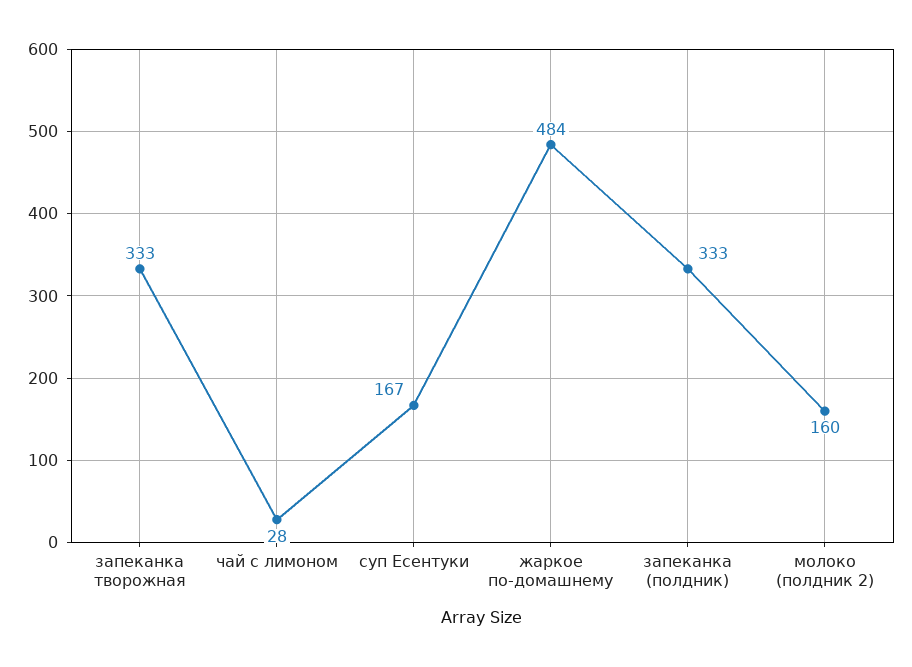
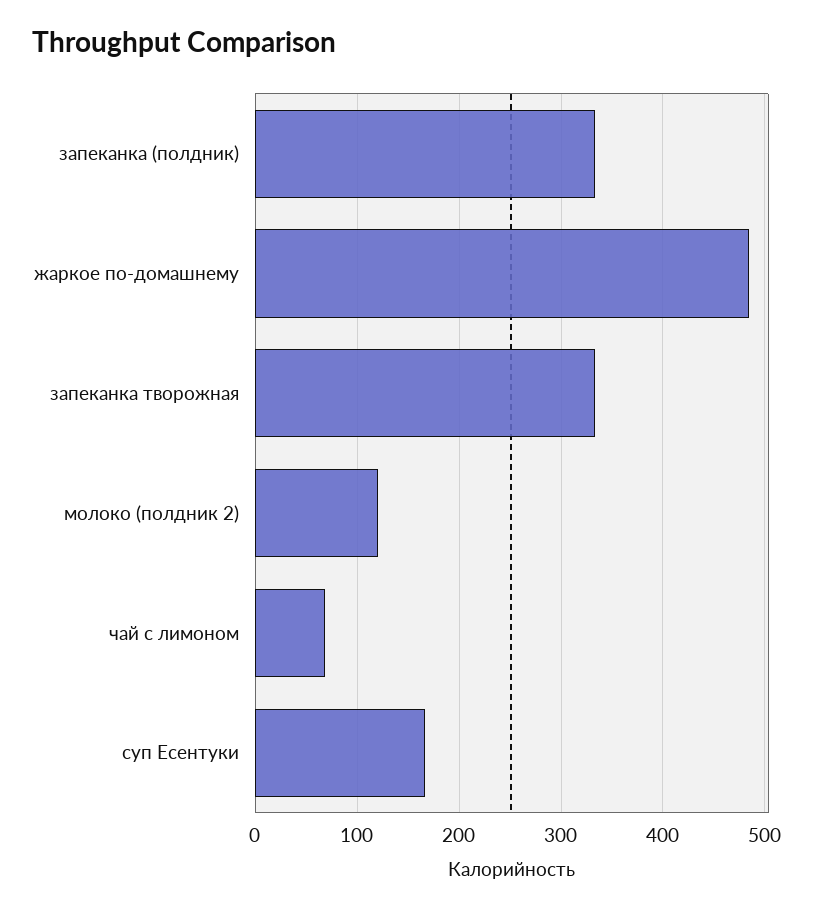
чай с лимоном: 28 -> 70
молоко (полдник 2): 160 -> 120

